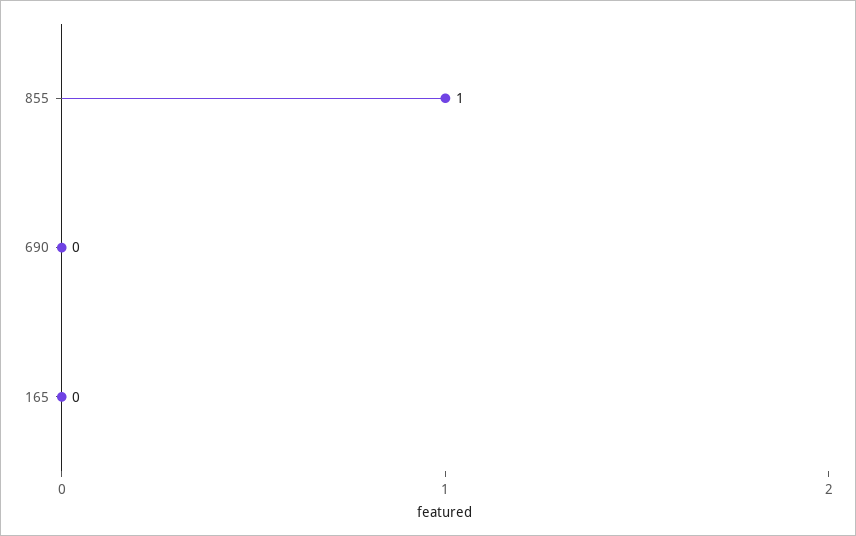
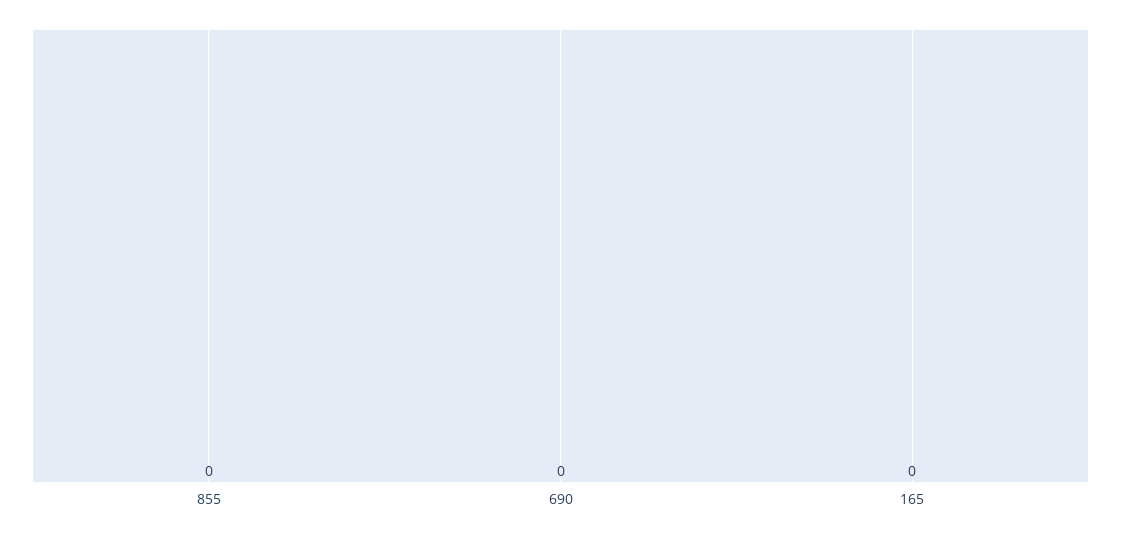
855: 1 -> 0

